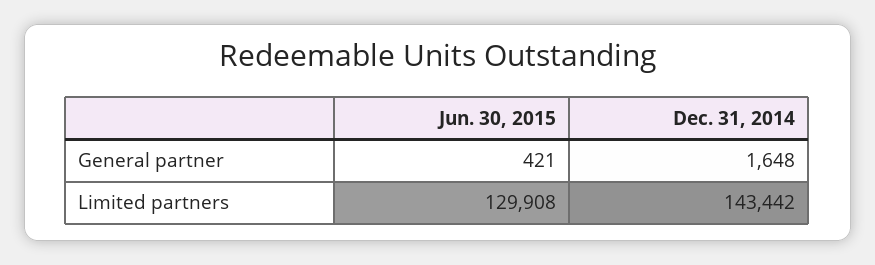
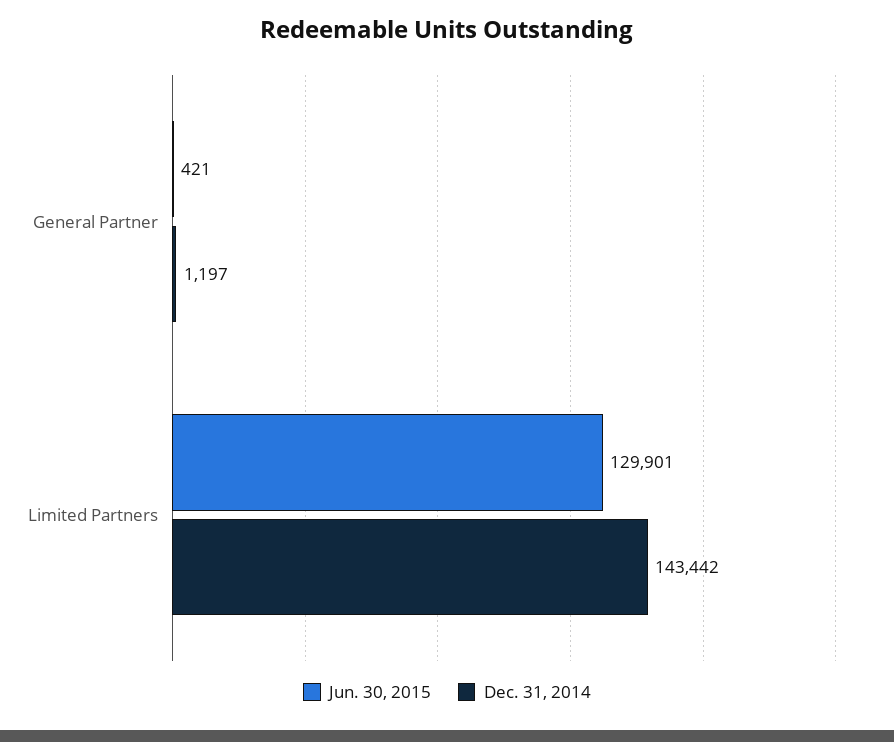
Dec. 31, 2014, General partner: 1648 -> 1197
Jun. 30, 2015, Limited partners: 129908 -> 129901

